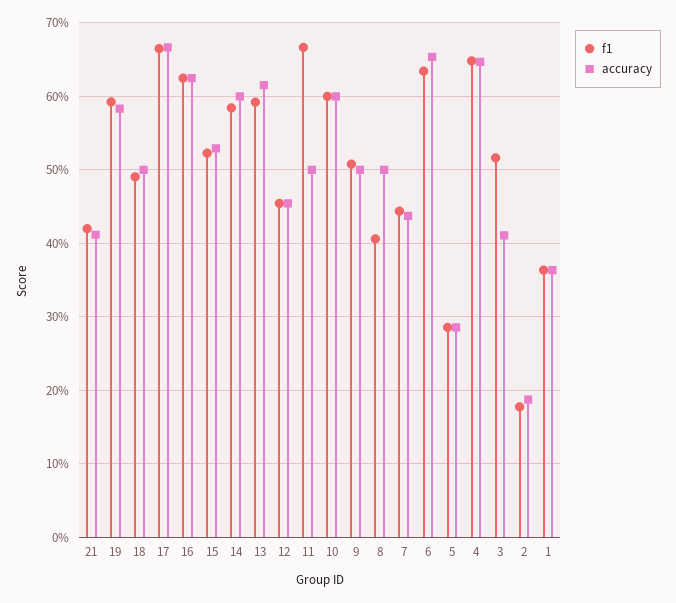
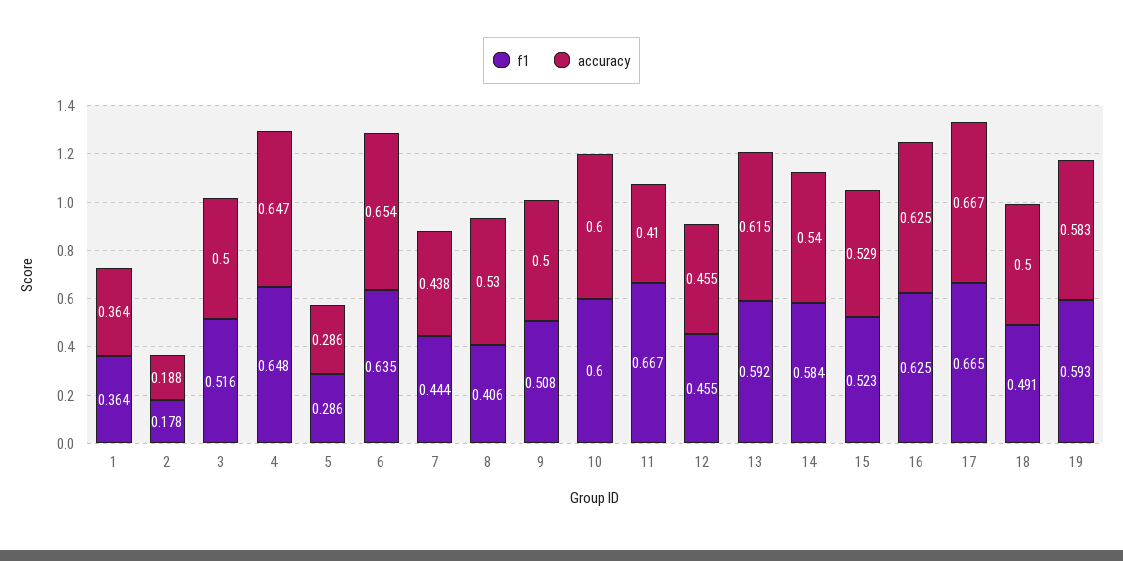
f1, 21: 0.42 -> none
accuracy, 21: 0.41 -> none
accuracy, 14: 0.6 -> 0.54
accuracy, 11: 0.5 -> 0.41
accuracy, 8: 0.5 -> 0.53
accuracy, 3: 0.41 -> 0.5

